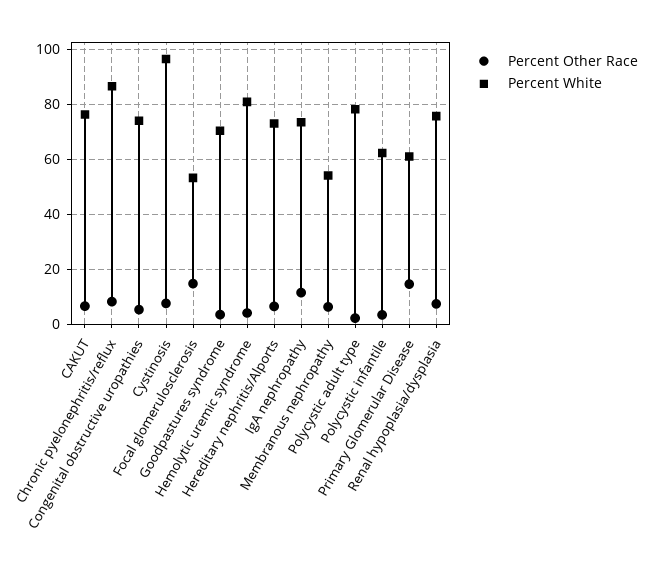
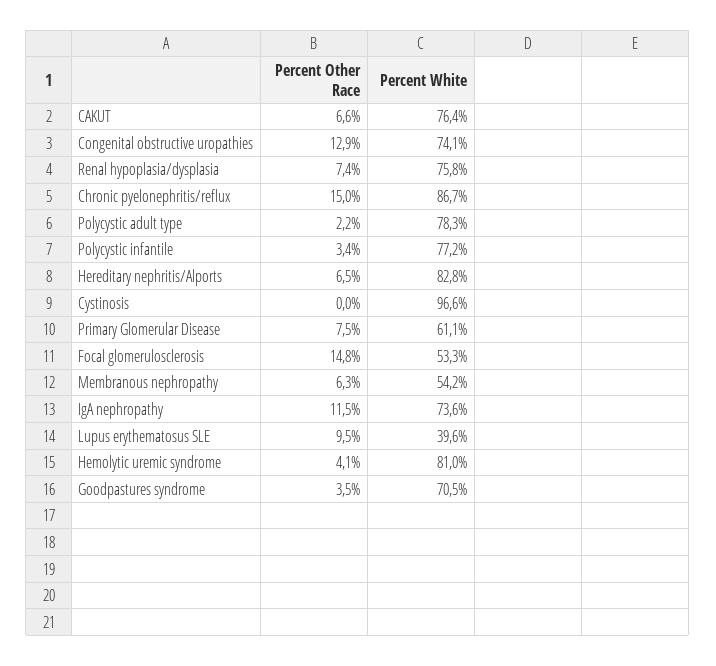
Percent Other Race, Chronic pyelonephritis/reflux: 7.5 -> 15
Percent Other Race, Congenital obstructive uropathies: 5 -> 12.9
Percent Other Race, Cystinosis: 7.5 -> 0
Percent White, Hereditary nephritis/Alports: 72.5 -> 82.8
Percent White, Polycystic infantile: 62.5 -> 77.2
Percent Other Race, Primary Glomerular Disease: 15 -> 7.5
Percent Other Race, Lupus erythematosus SLE: none -> 9.5
Percent White, Lupus erythematosus SLE: none -> 39.6

